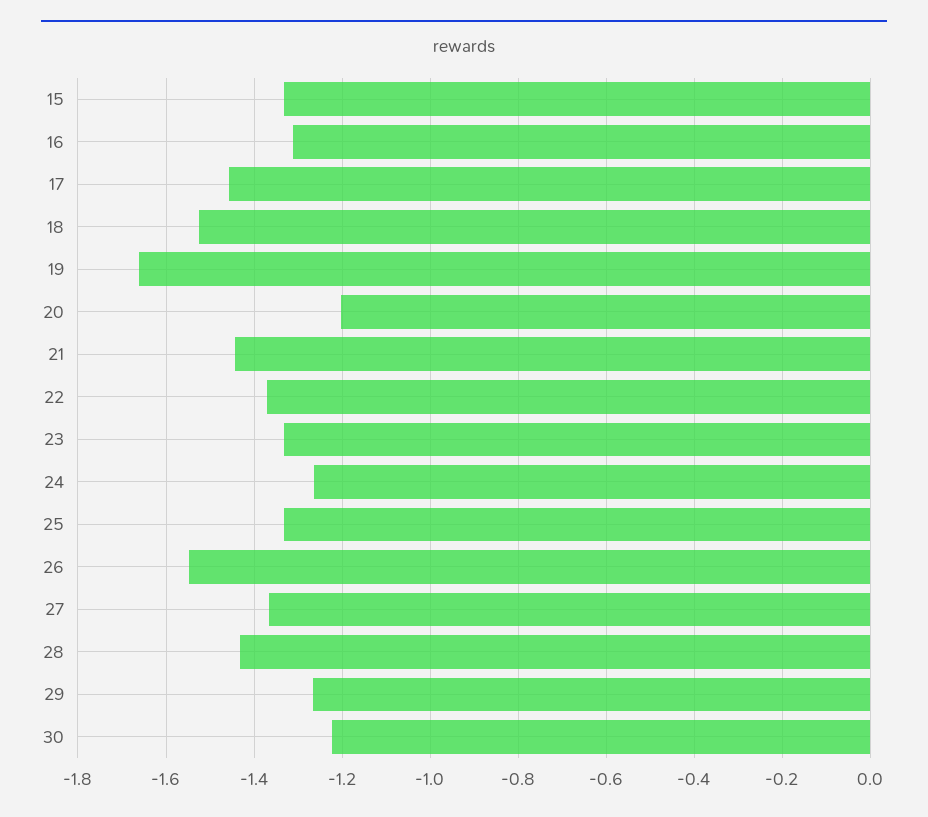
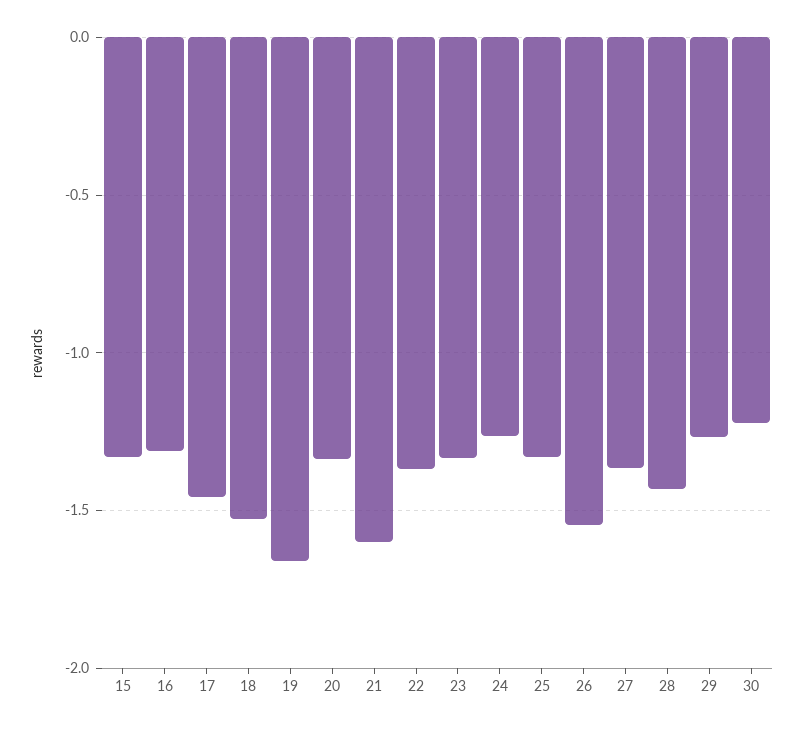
20: -1.2 -> -1.35
21: -1.44 -> -1.6

